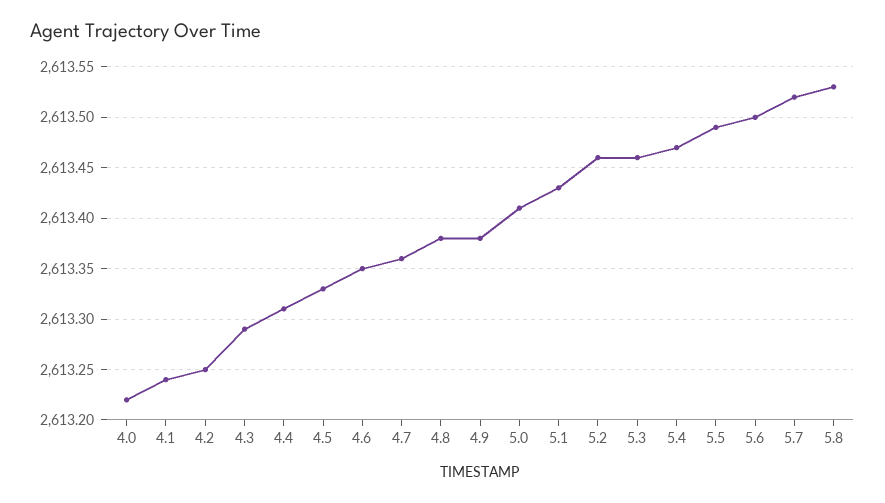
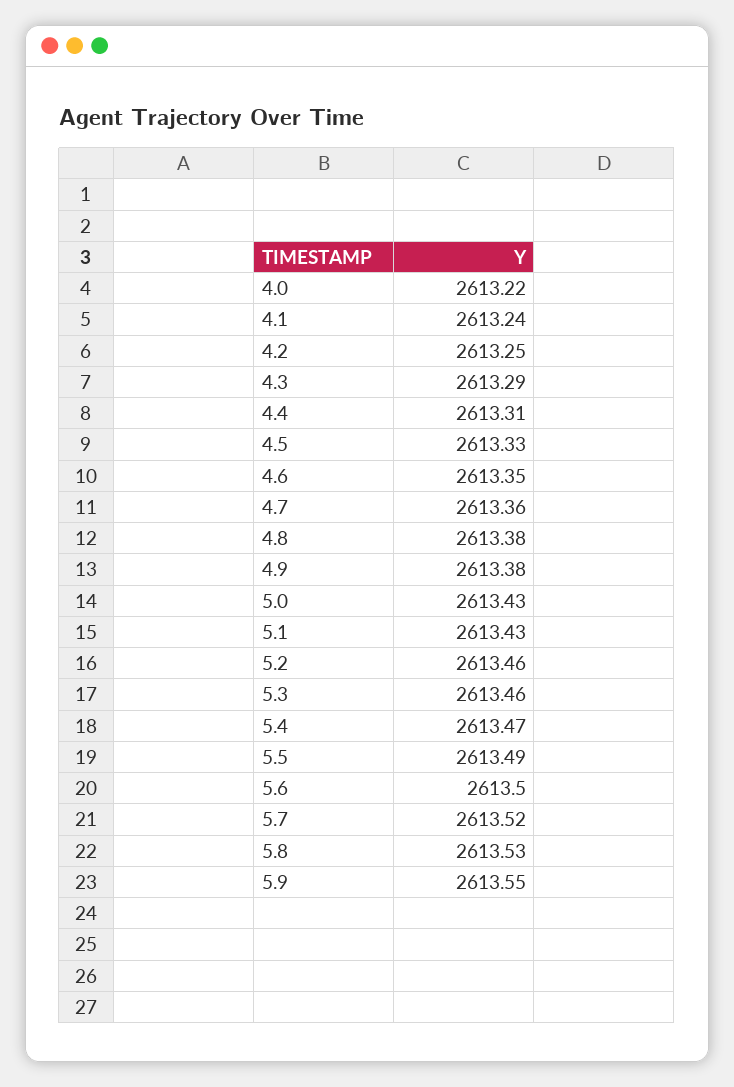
5.0: 2613.41 -> 2613.43
5.9: none -> 2613.55

